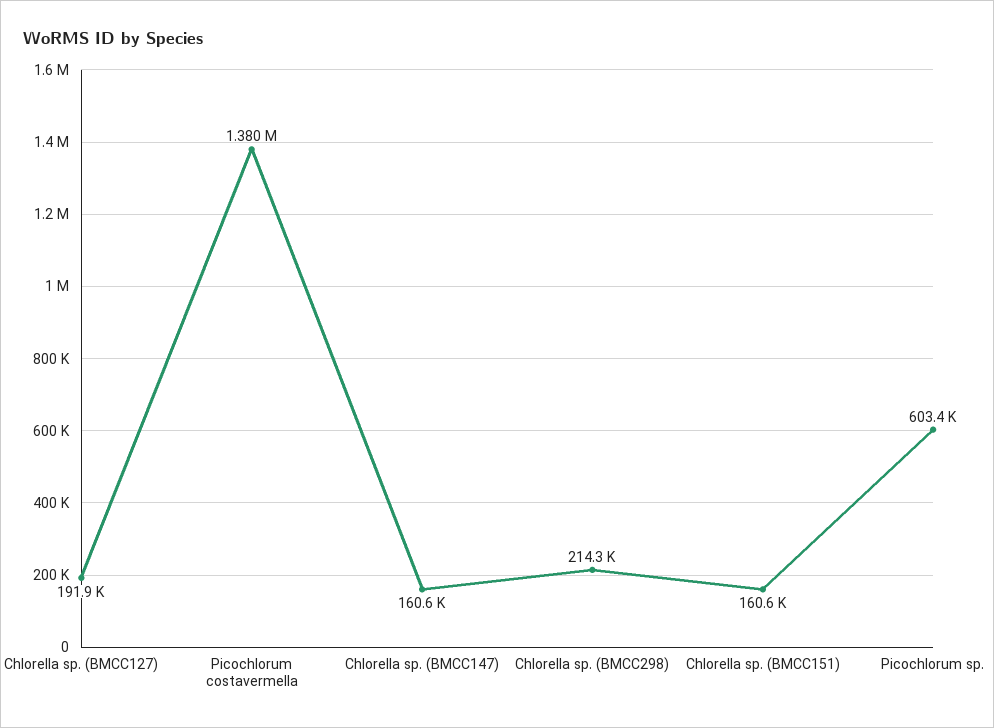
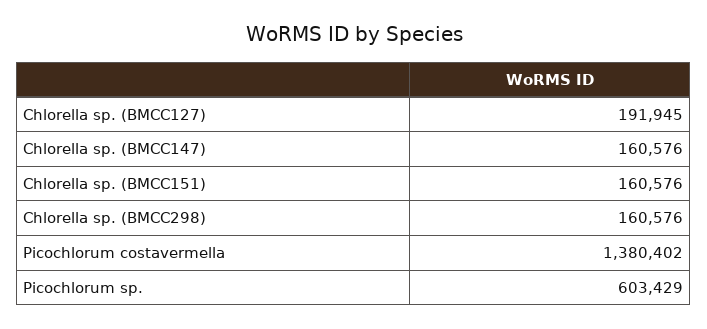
Chlorella sp. (BMCC298): 214300 -> 160576

